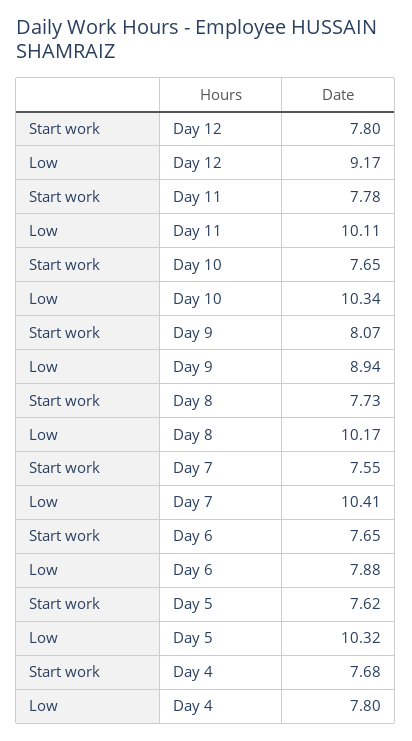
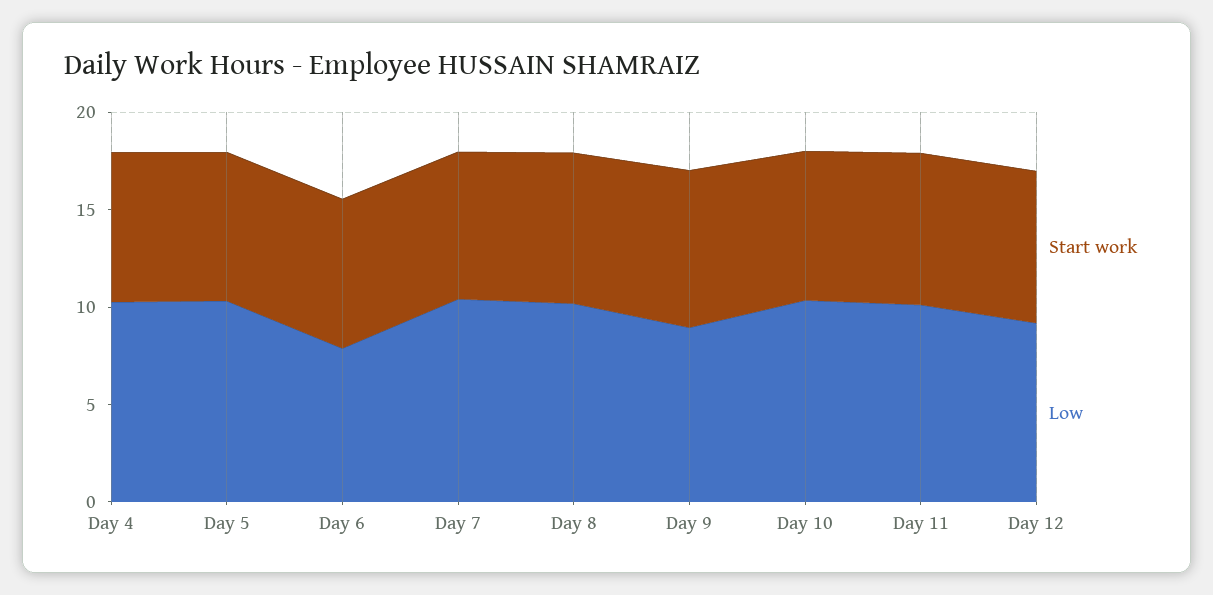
Low, Day 4: 7.8 -> 10

